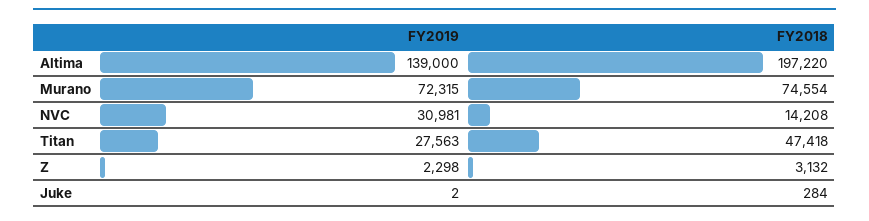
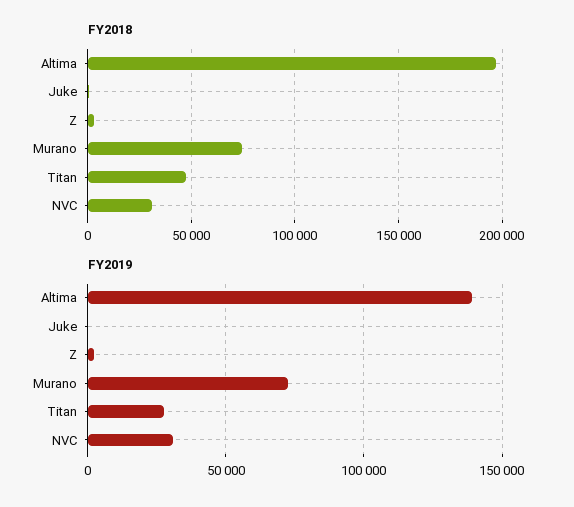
FY2018, NVC: 14208 -> 30000

